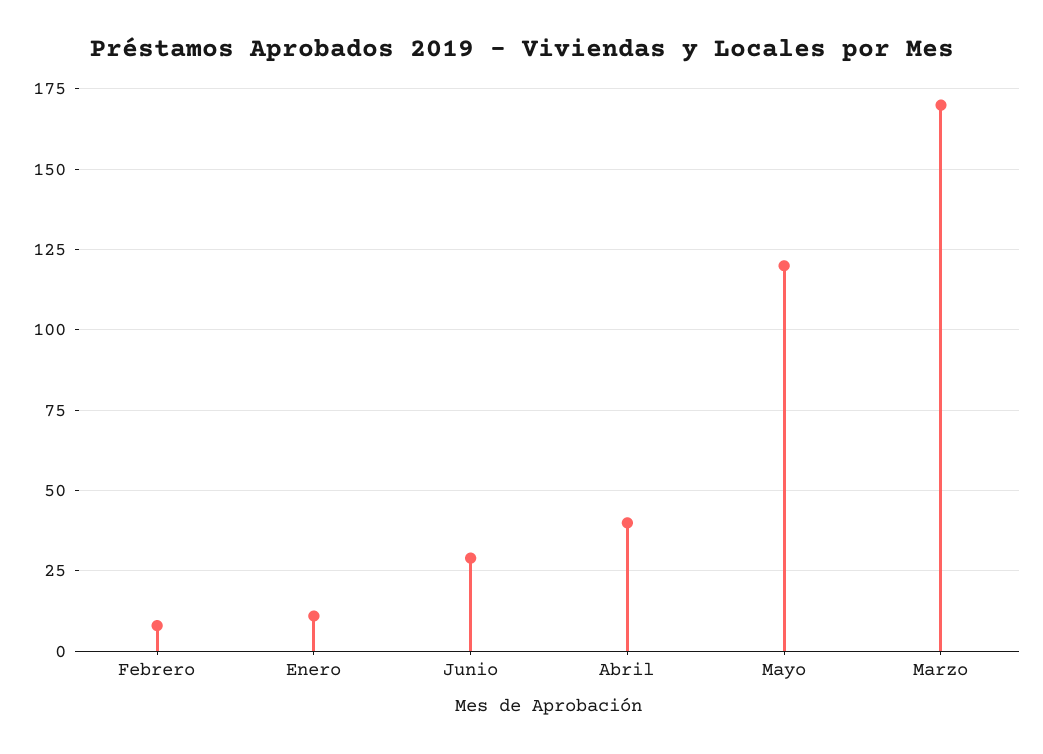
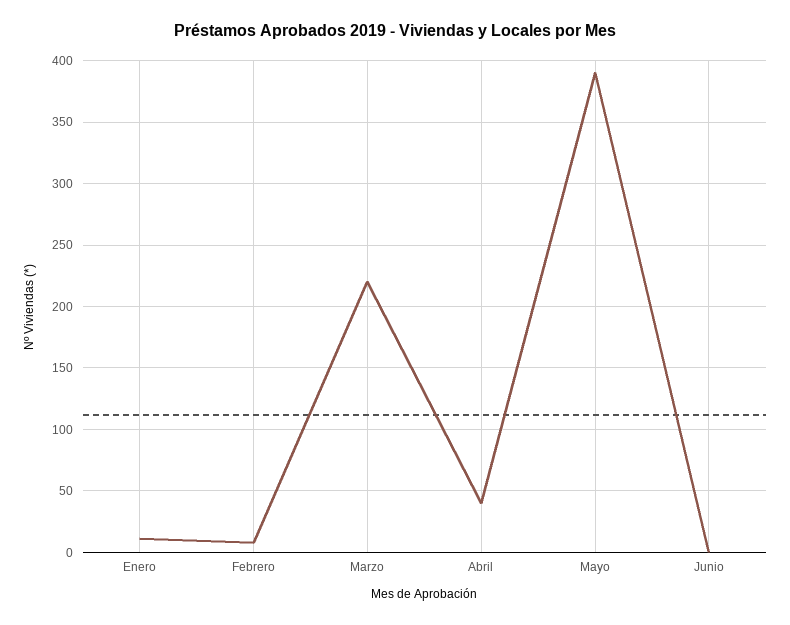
Junio: 30 -> 0
Mayo: 120 -> 390
Marzo: 170 -> 220

